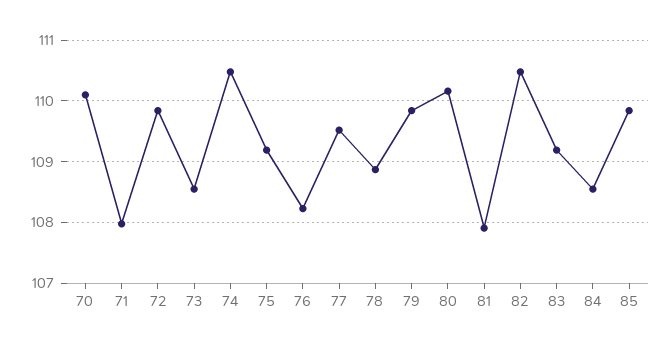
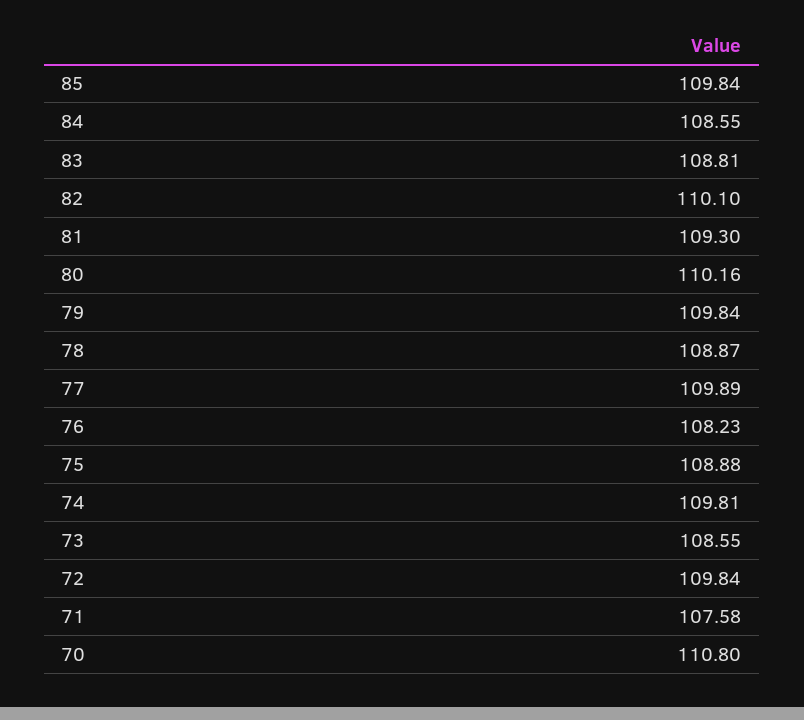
70: 110.1 -> 110.8
71: 108 -> 107.58
74: 110.5 -> 109.81
75: 109.2 -> 108.88
77: 109.5 -> 109.89
81: 107.9 -> 109.3
82: 110.5 -> 110.1
83: 109.2 -> 108.81

